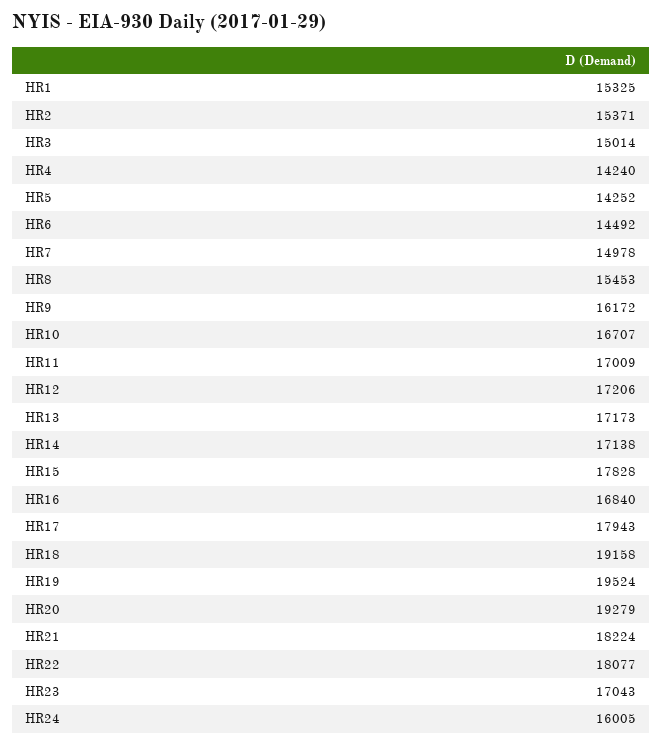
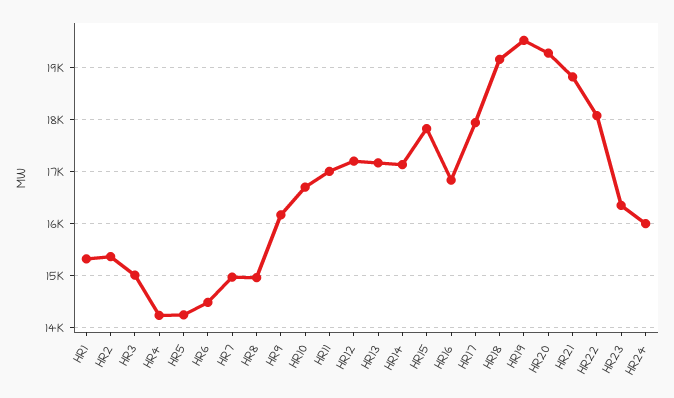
HR8: 15453 -> 15000
HR21: 18224 -> 18800
HR23: 17043 -> 16400

